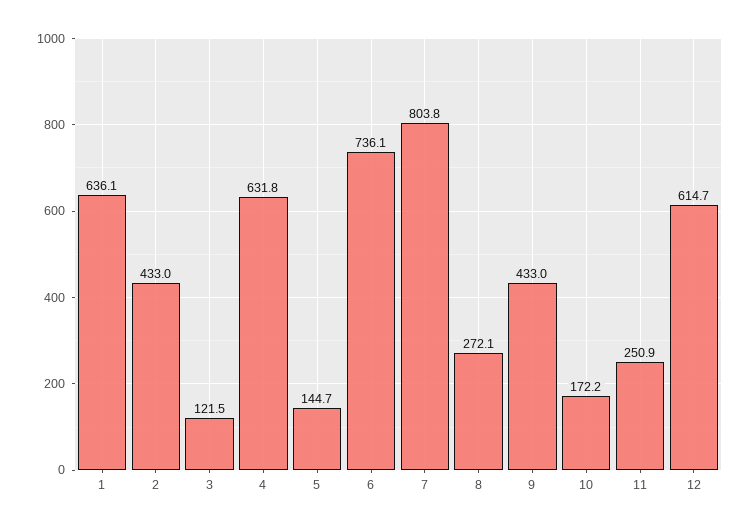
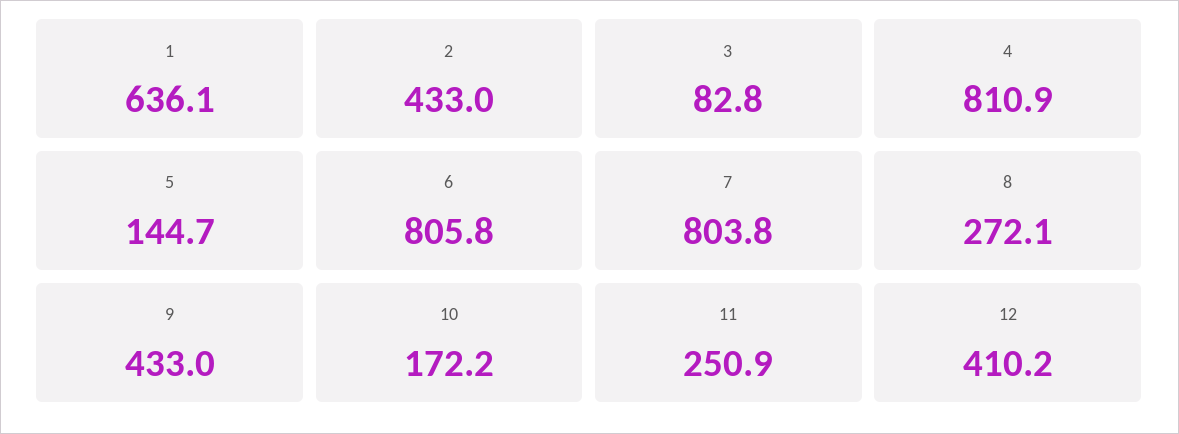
3: 121.5 -> 82.8
4: 631.8 -> 810.9
6: 736.1 -> 805.8
12: 614.7 -> 410.2

